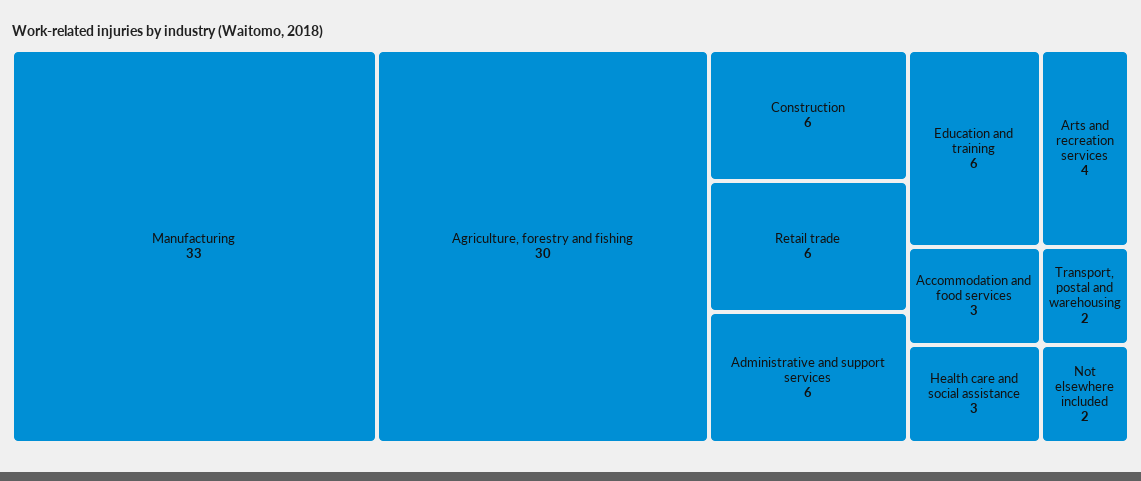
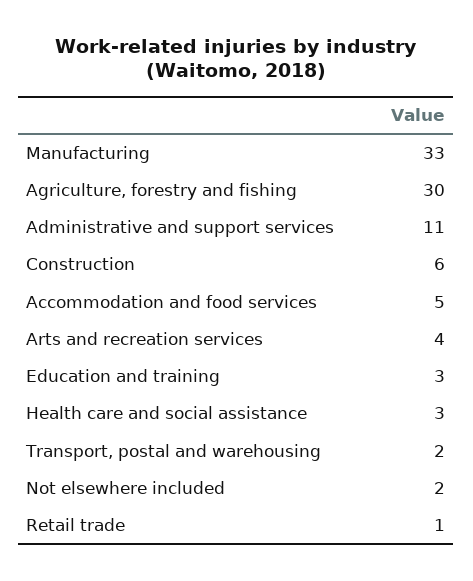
Retail trade: 6 -> 1
Administrative and support services: 6 -> 11
Education and training: 6 -> 3
Accommodation and food services: 3 -> 5

